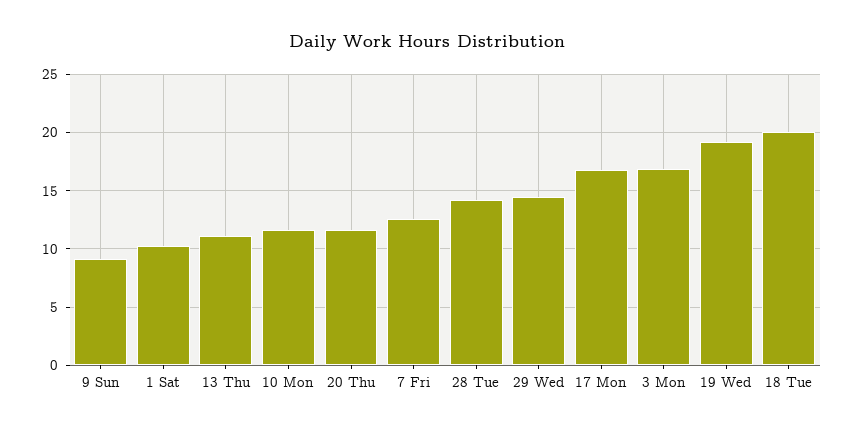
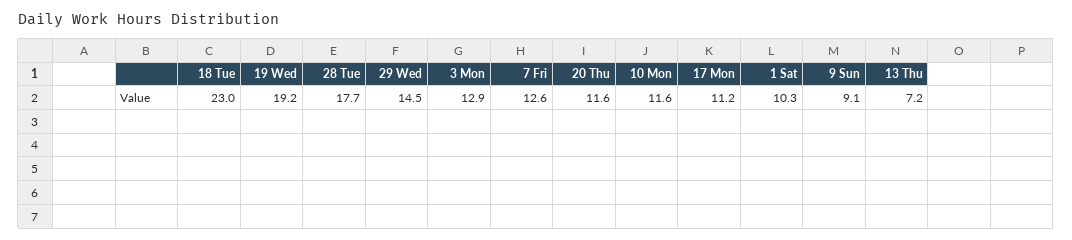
13 Thu: 11 -> 7.2
28 Tue: 14 -> 17.7
17 Mon: 17 -> 11.2
3 Mon: 17 -> 12.9
18 Tue: 20 -> 23

